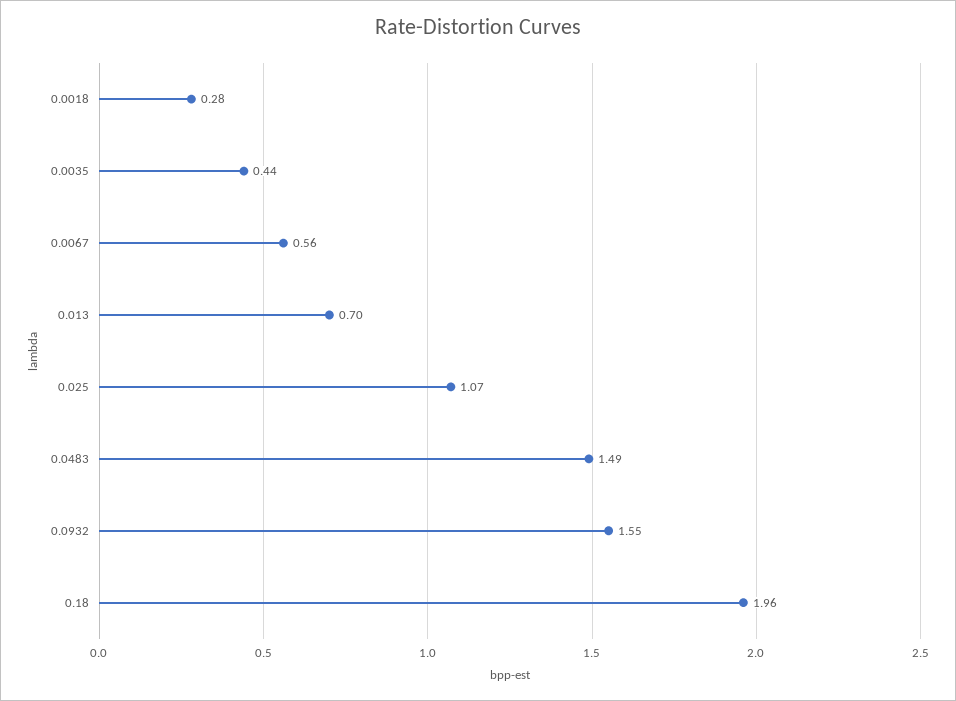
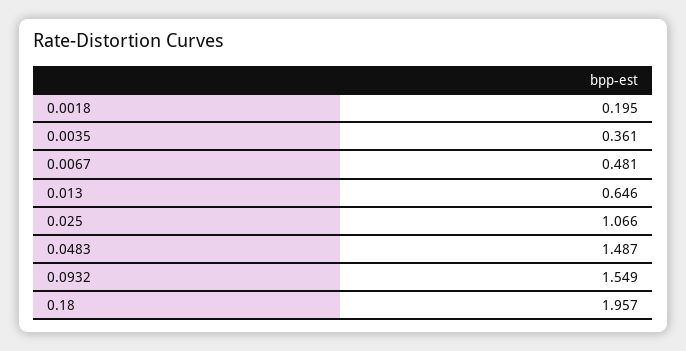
0.0018: 0.28 -> 0.195
0.0035: 0.44 -> 0.361
0.0067: 0.56 -> 0.481
0.013: 0.7 -> 0.646

